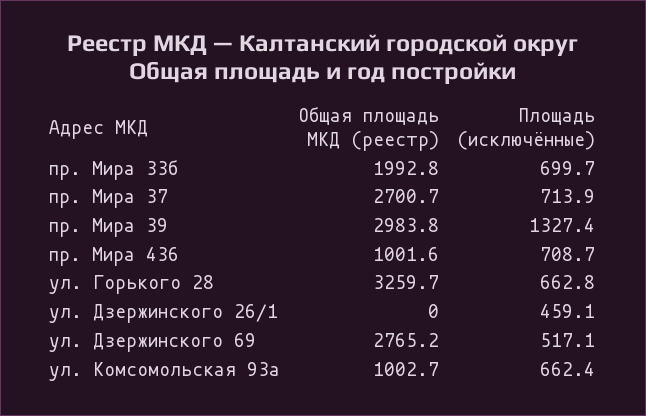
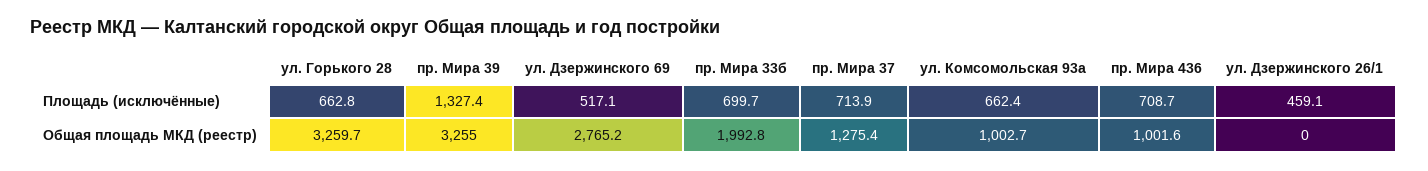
Общая площадь МКД (реестр), пр. Мира 37: 2700.7 -> 1275.4
Общая площадь МКД (реестр), пр. Мира 39: 2983.8 -> 3255

